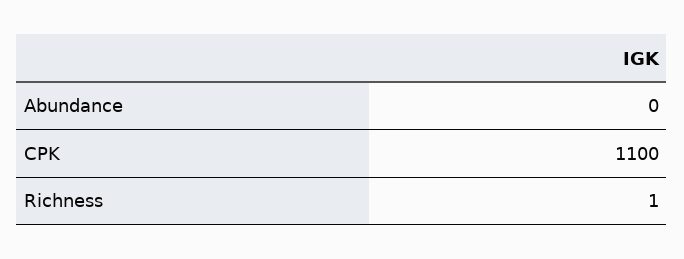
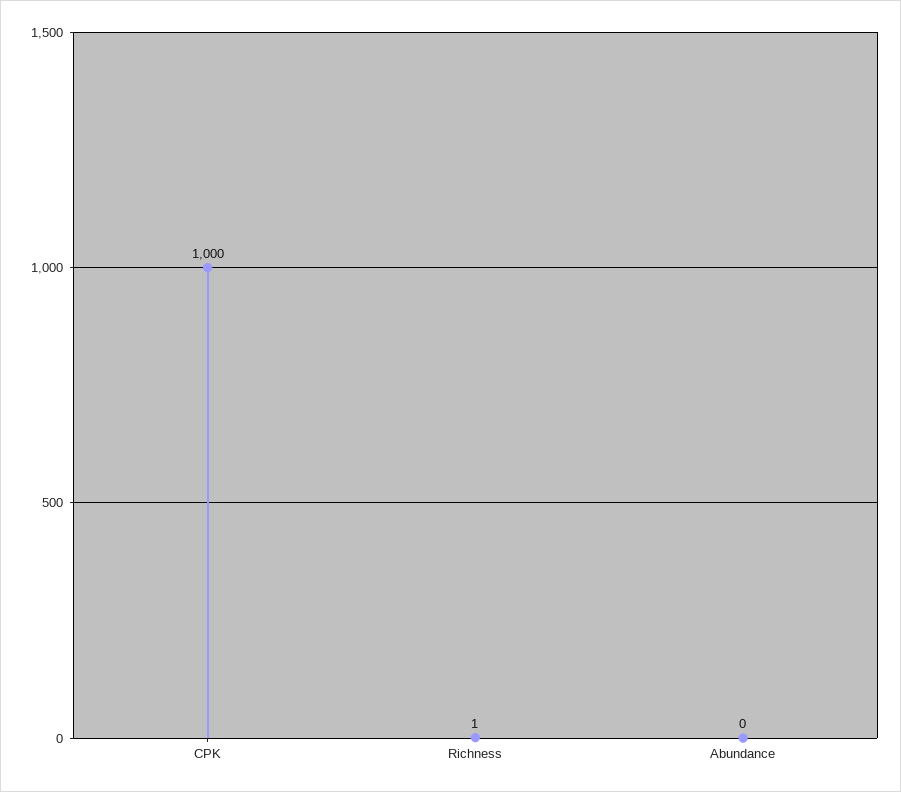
CPK: 1100 -> 1000

